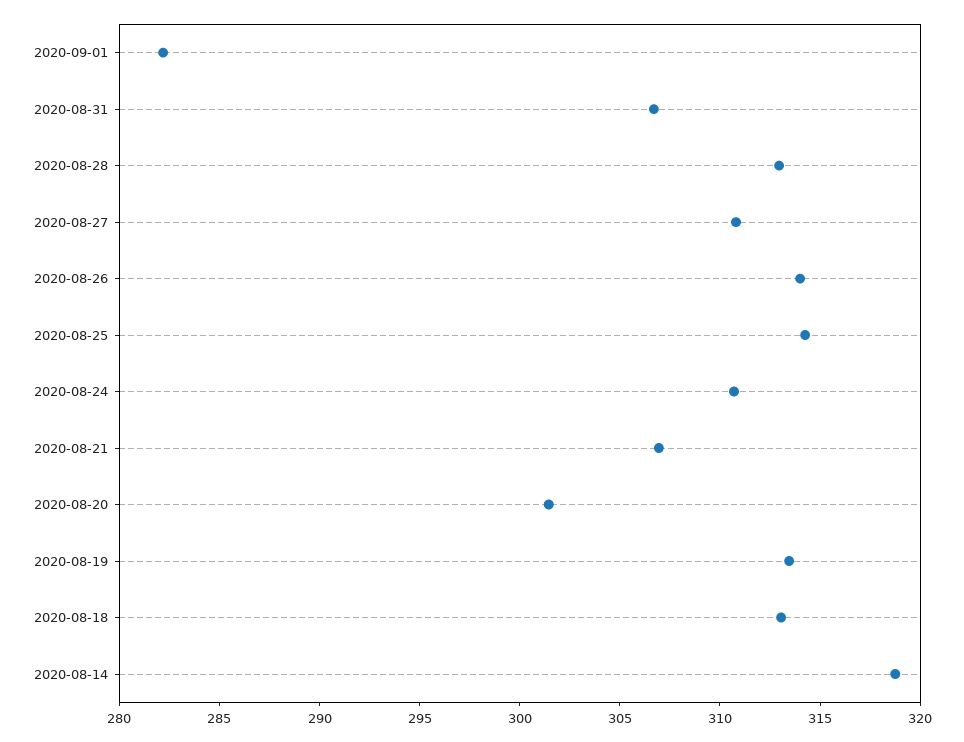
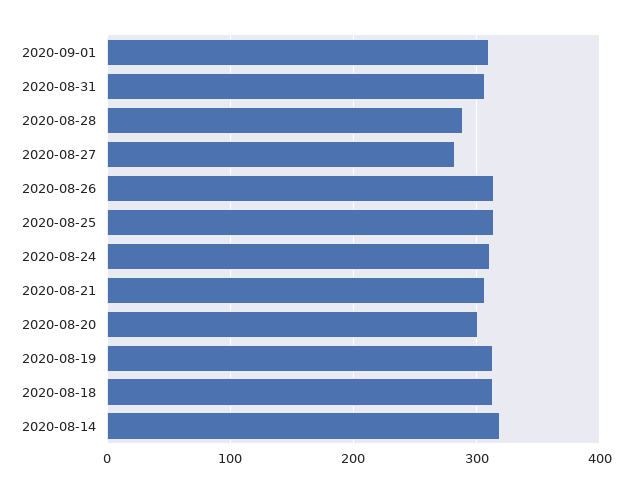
2020-09-01: 282 -> 310
2020-08-28: 313 -> 290
2020-08-27: 311 -> 280

